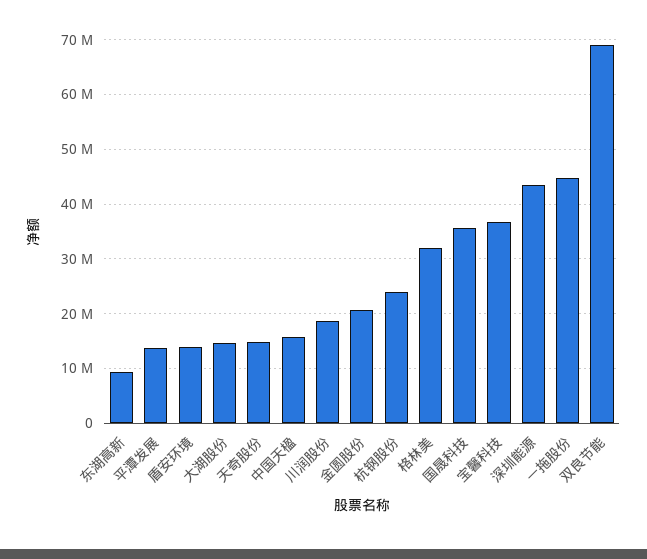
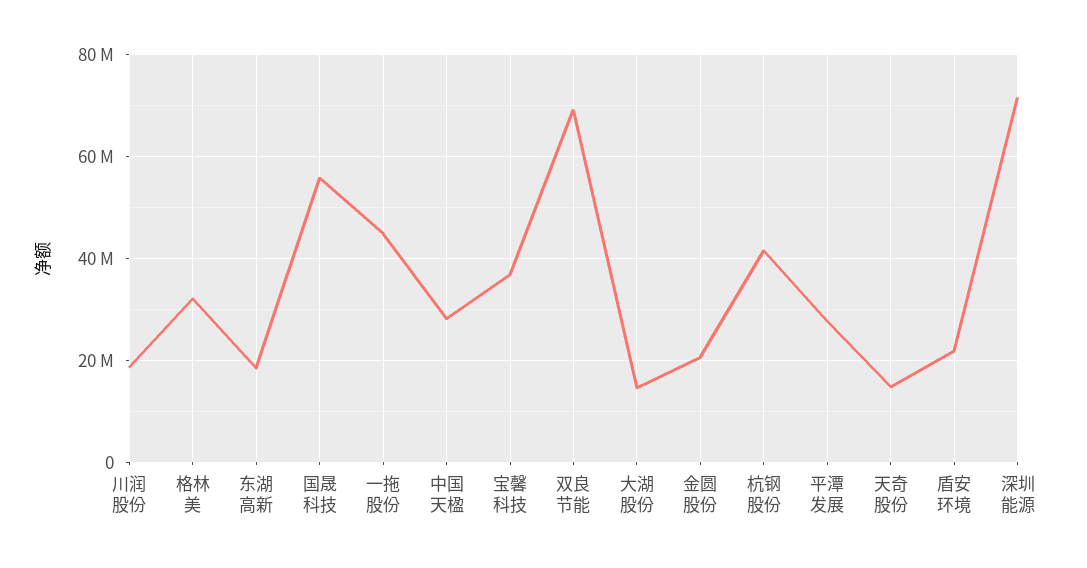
东湖高新: 10000000 -> 18000000
平潭发展: 14000000 -> 28000000
盾安环境: 14000000 -> 22000000
中国天楹: 16000000 -> 28000000
杭钢股份: 24000000 -> 42000000
国晟科技: 36000000 -> 56000000
深圳能源: 44000000 -> 72000000

